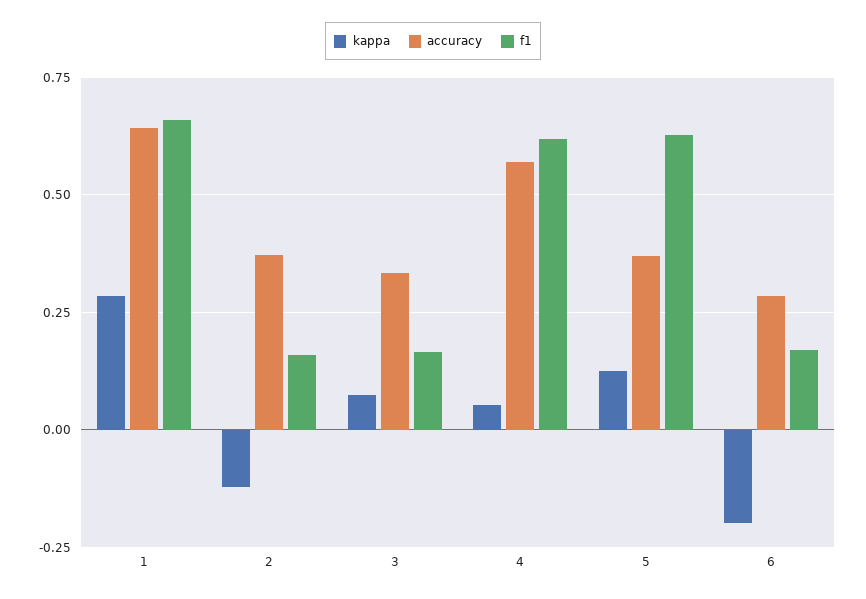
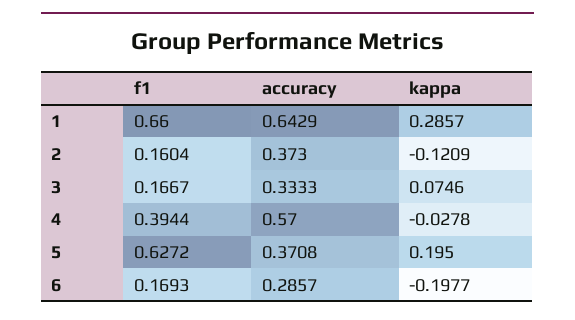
kappa, 4: 0.05 -> -0.0278
f1, 4: 0.625 -> 0.3944
kappa, 5: 0.125 -> 0.195

